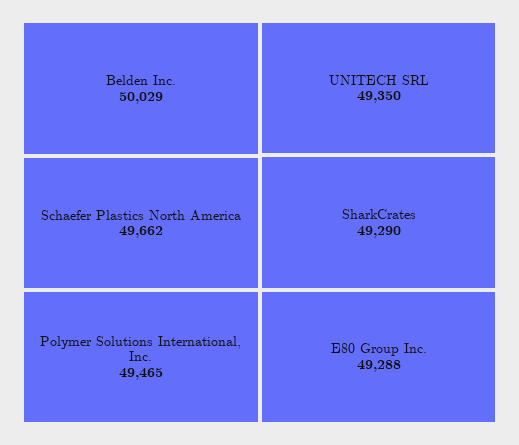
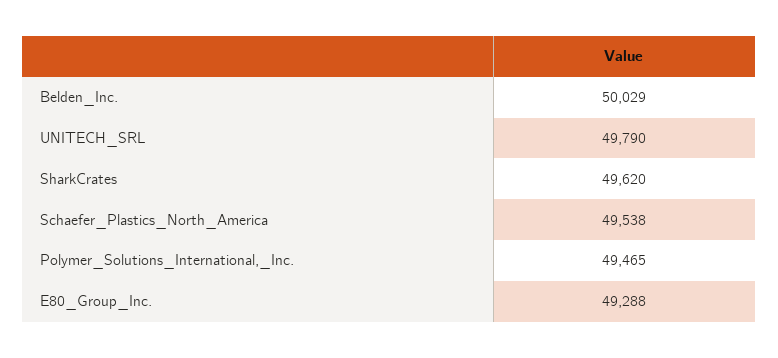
Schaefer Plastics North America: 49662 -> 49538
UNITECH SRL: 49350 -> 49790
SharkCrates: 49290 -> 49620

